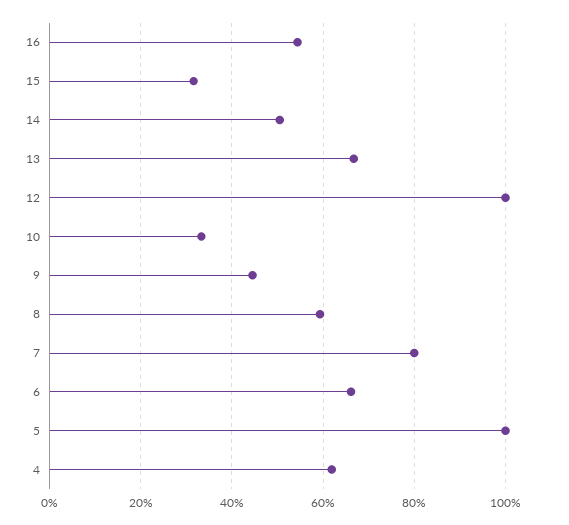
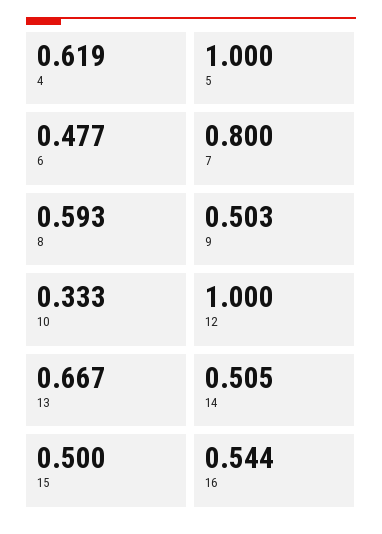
15: 0.32 -> 0.5
9: 0.44 -> 0.503
6: 0.66 -> 0.477

